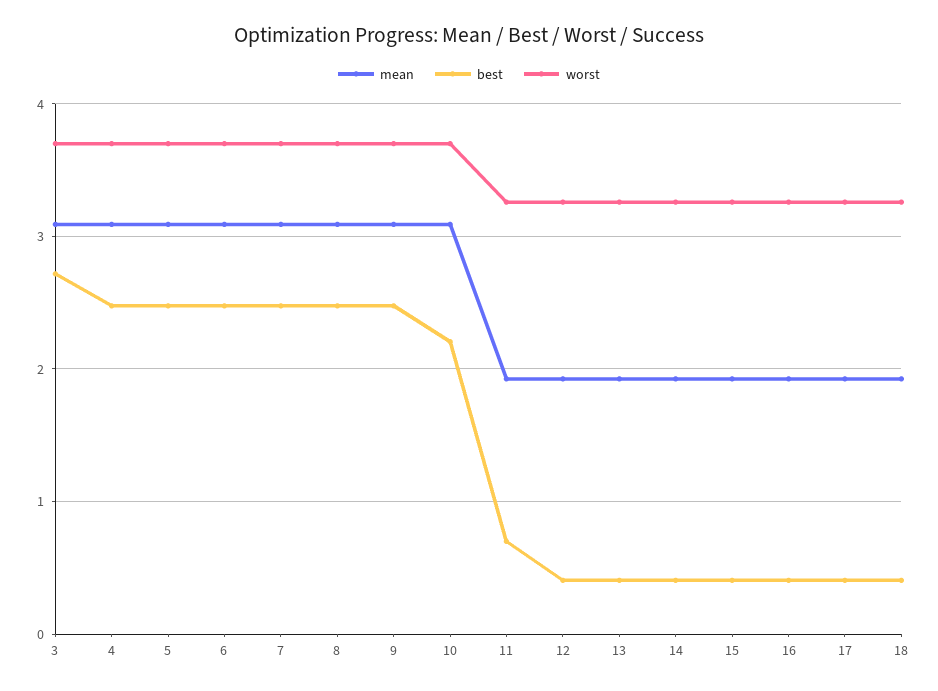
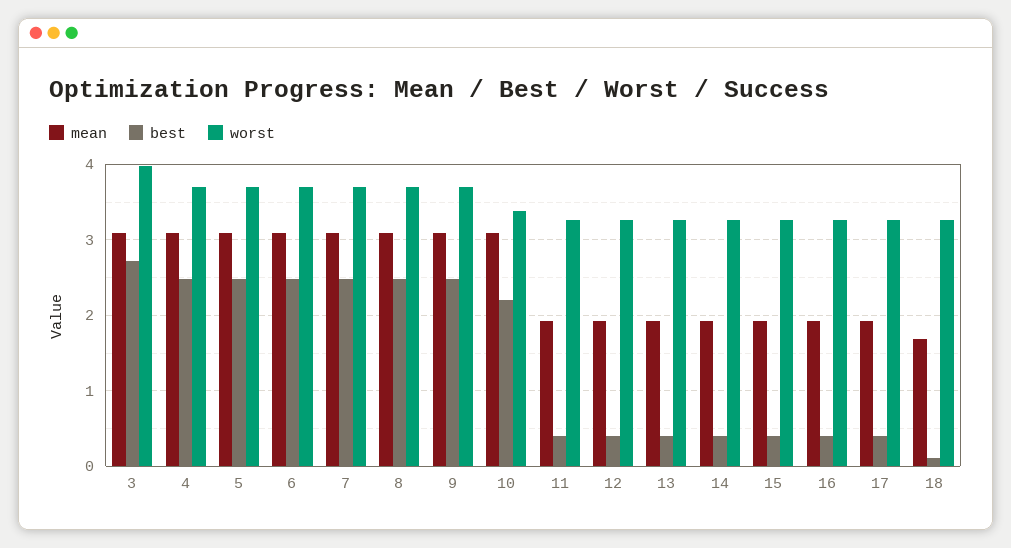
worst, 3: 3.7 -> 4
worst, 10: 3.7 -> 3.4
best, 11: 0.7 -> 0.4
mean, 18: 1.9 -> 1.7
best, 18: 0.4 -> 0.1

